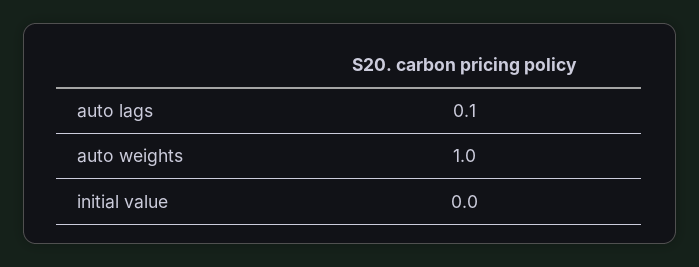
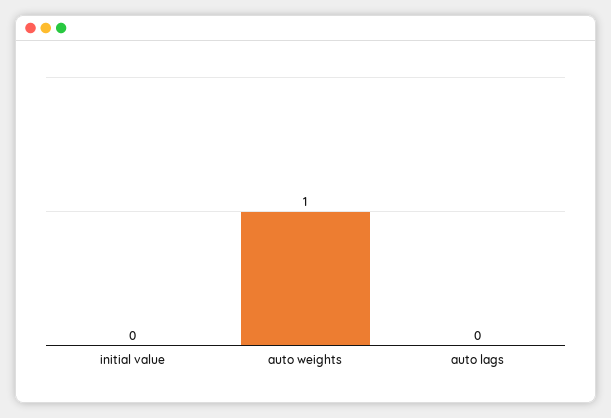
auto lags: 0.1 -> 0

